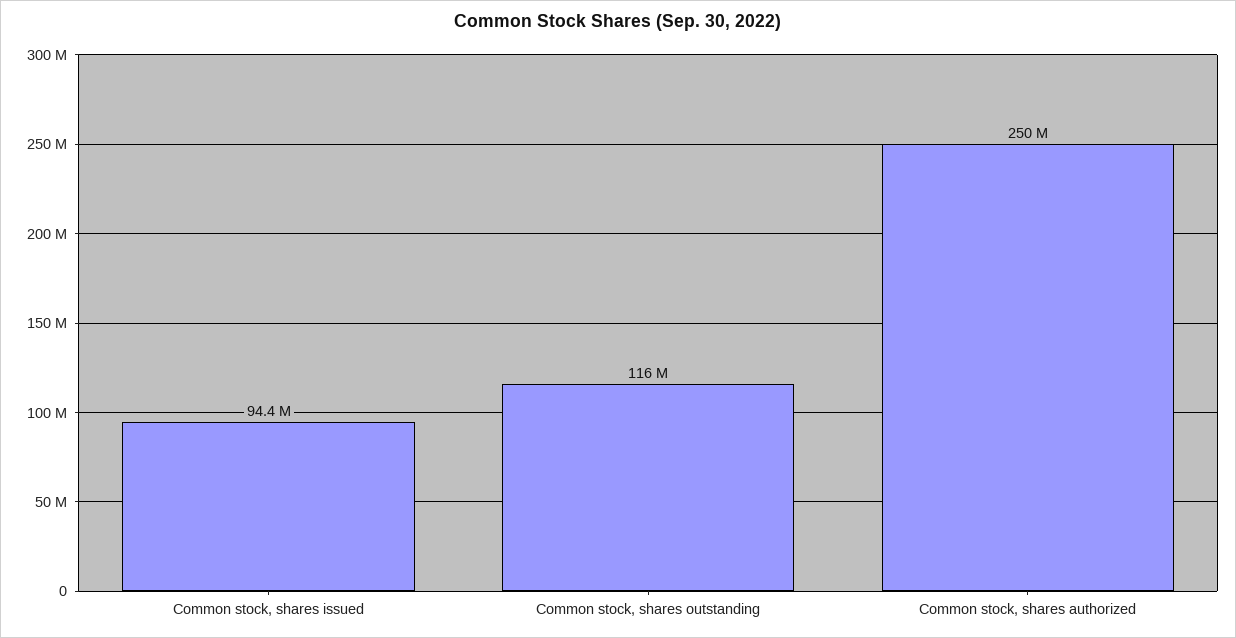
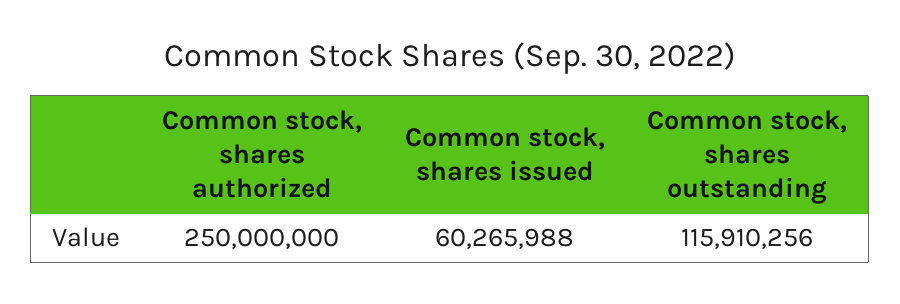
Common stock, shares issued: 94400000 -> 60265988

